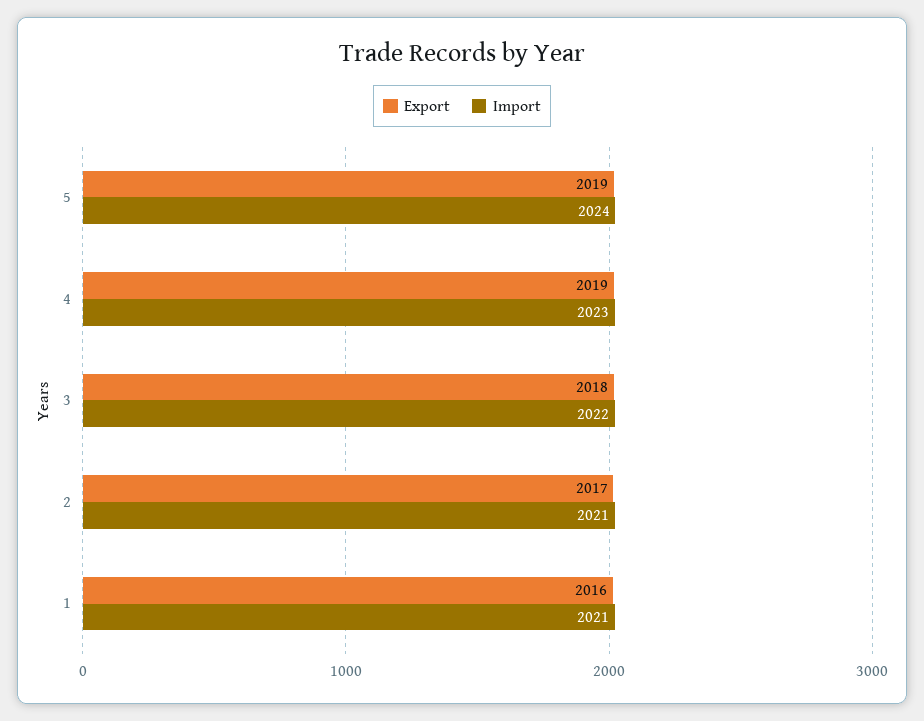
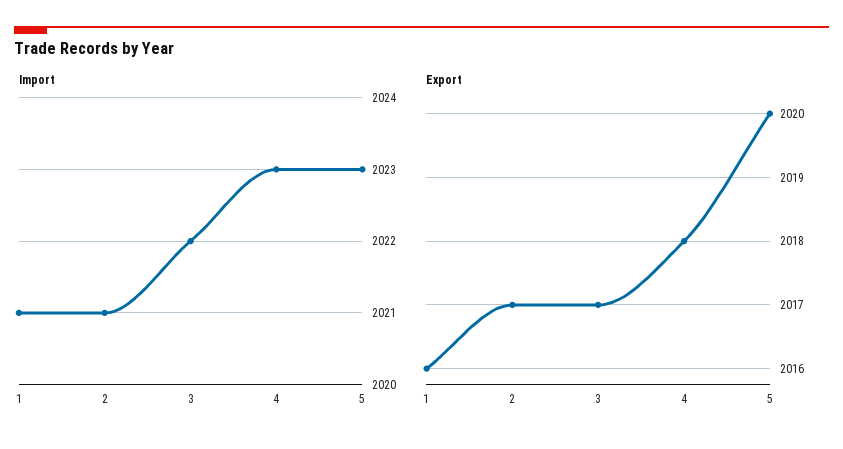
Export, 5: 2019 -> 2020
Import, 5: 2024 -> 2023
Export, 4: 2019 -> 2018
Export, 3: 2018 -> 2017

